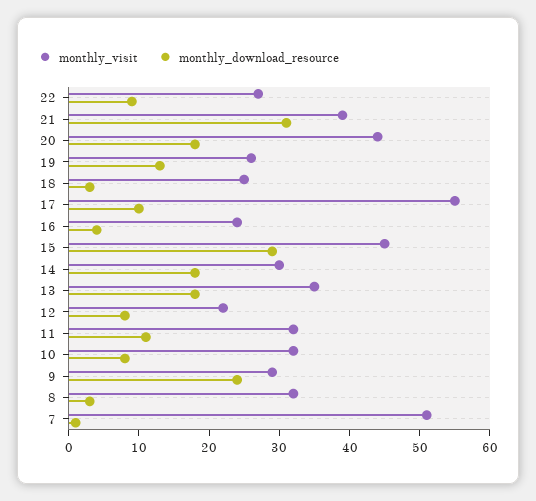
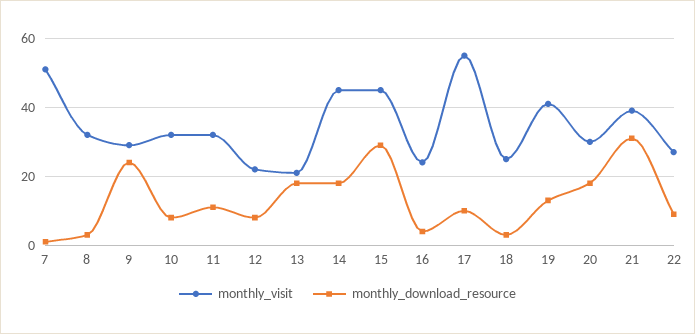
monthly_visit, 20: 45 -> 30
monthly_visit, 19: 25 -> 40
monthly_visit, 14: 30 -> 45
monthly_visit, 13: 35 -> 20

